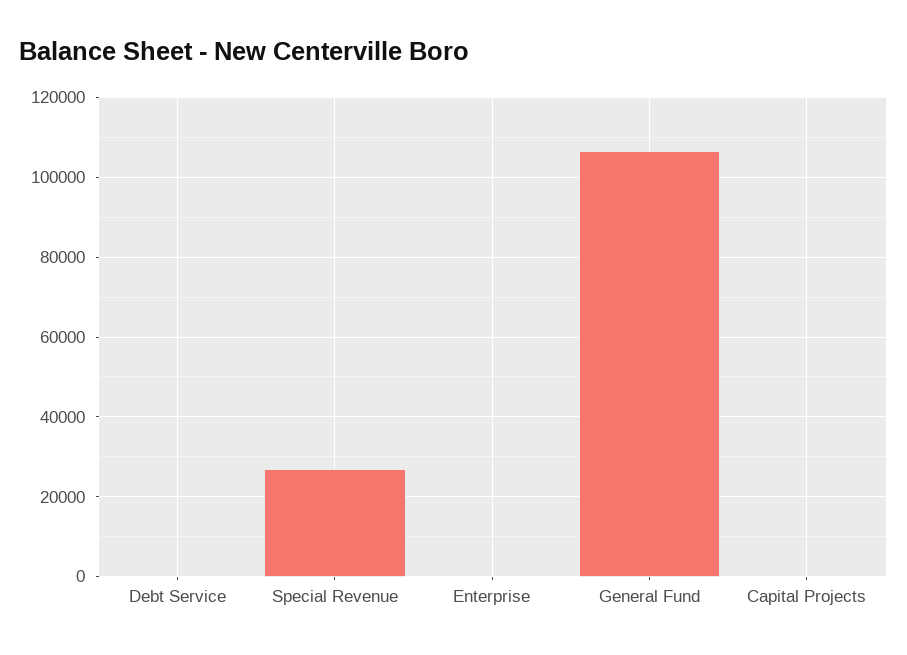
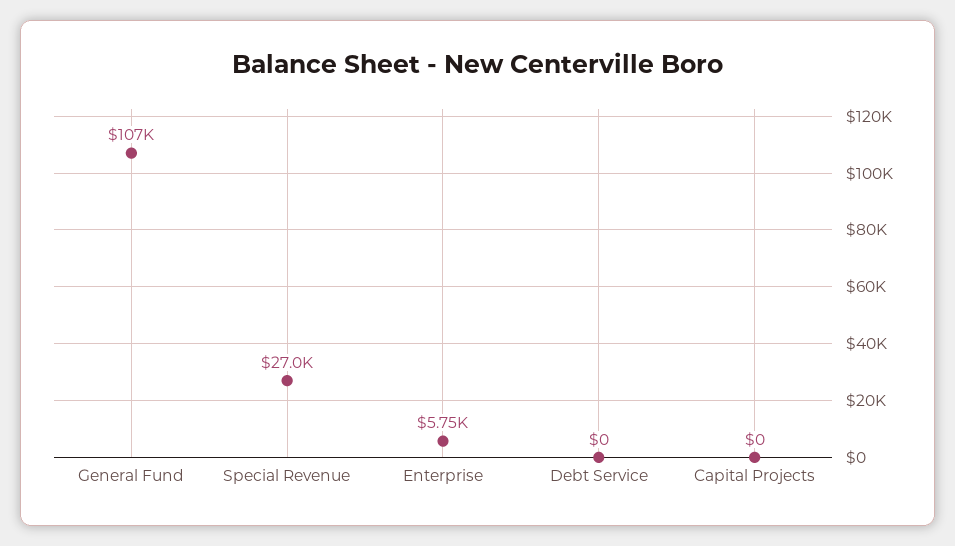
Enterprise: 0 -> 5750

